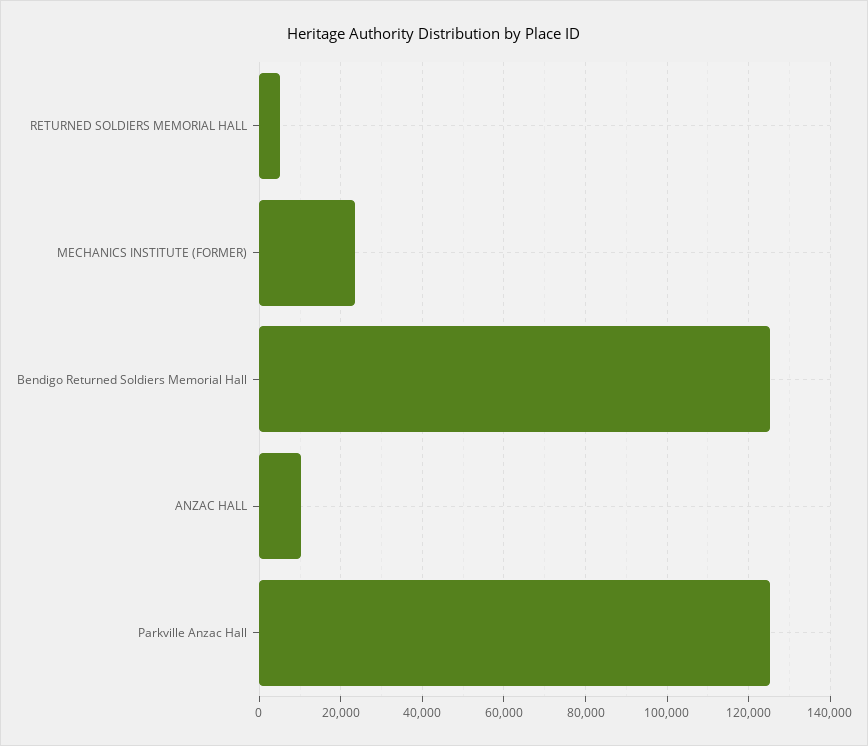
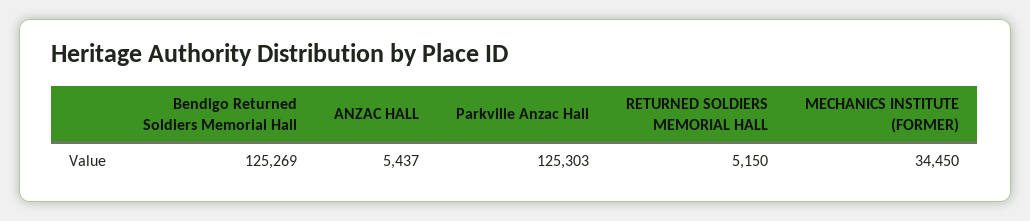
MECHANICS INSTITUTE (FORMER): 24000 -> 34450
ANZAC HALL: 10000 -> 5437

